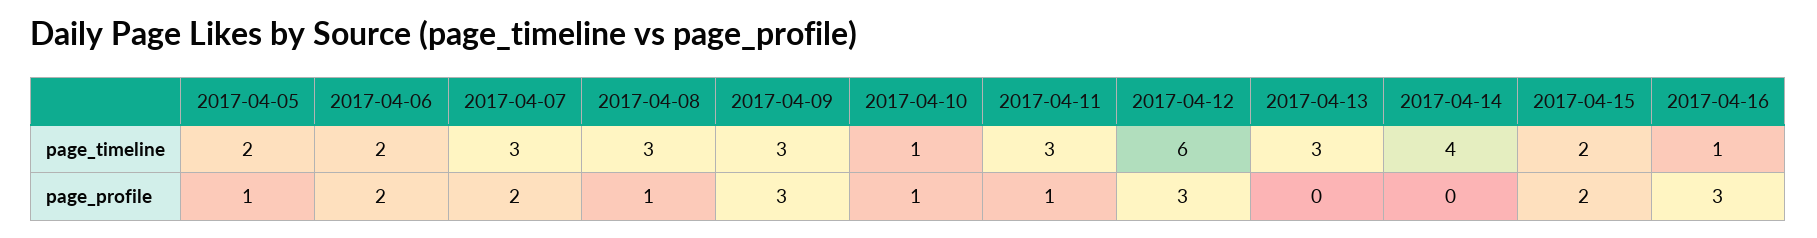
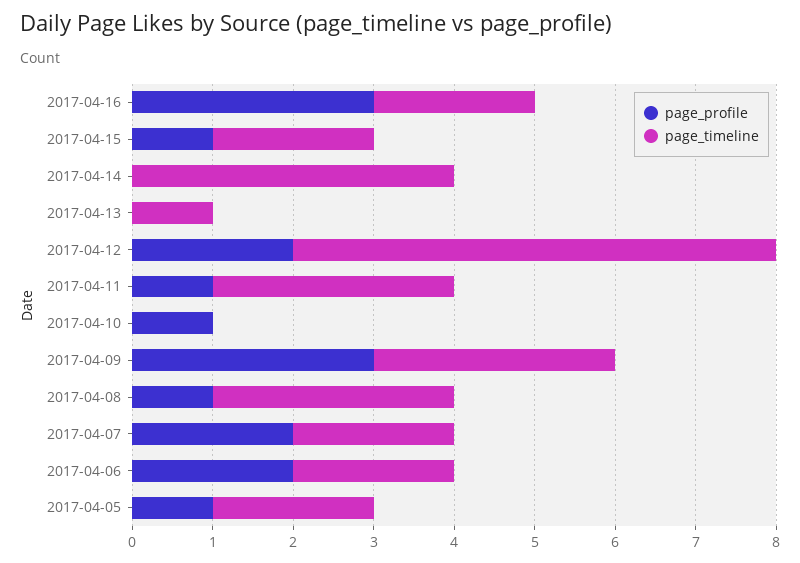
page_timeline, 2017-04-07: 3 -> 2
page_timeline, 2017-04-10: 1 -> 0
page_timeline, 2017-04-13: 3 -> 1
page_timeline, 2017-04-16: 1 -> 2
page_profile, 2017-04-12: 3 -> 2
page_profile, 2017-04-15: 2 -> 1

